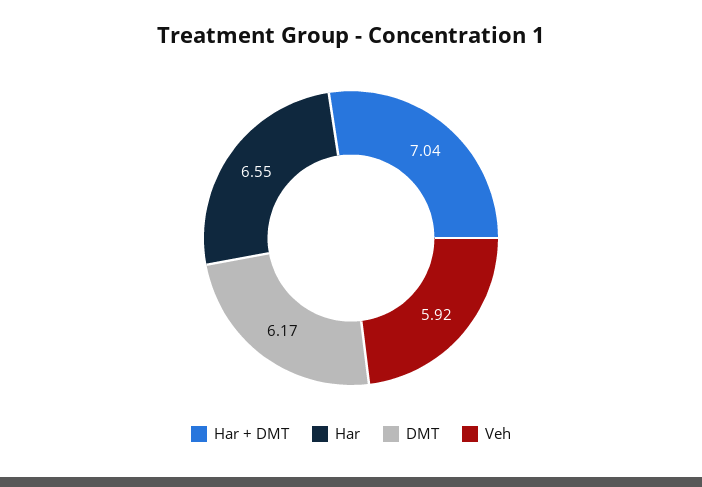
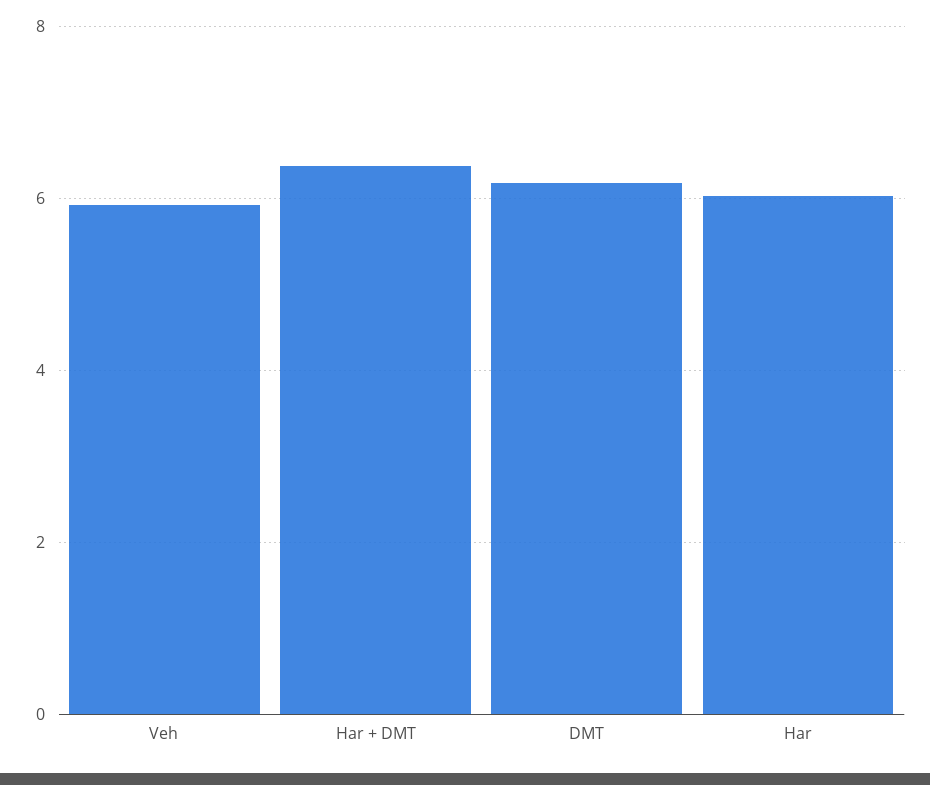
Har + DMT: 7.04 -> 6.4
Har: 6.55 -> 6

